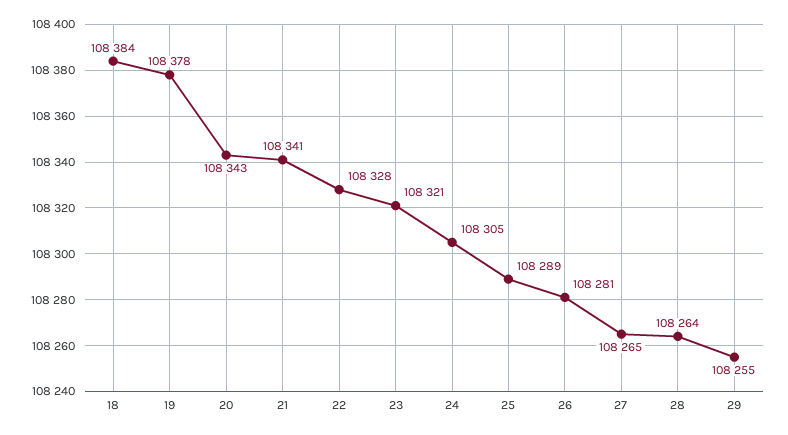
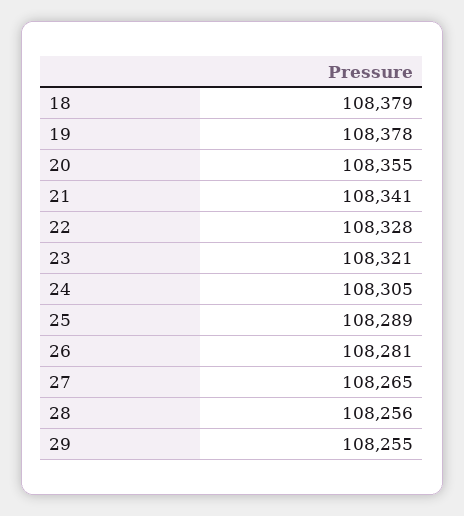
18: 108384 -> 108379
20: 108343 -> 108355
28: 108264 -> 108256

